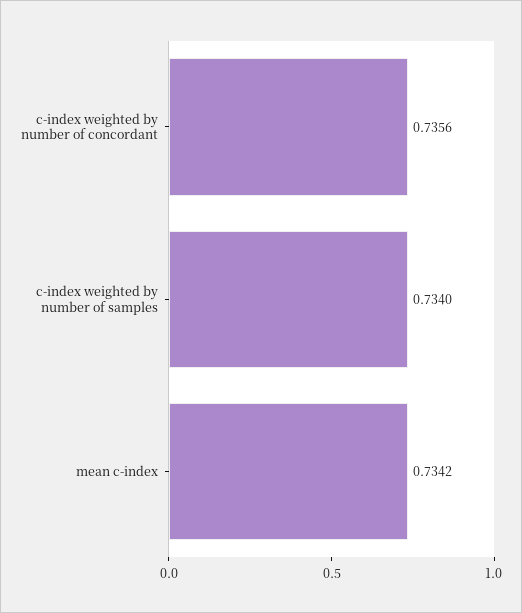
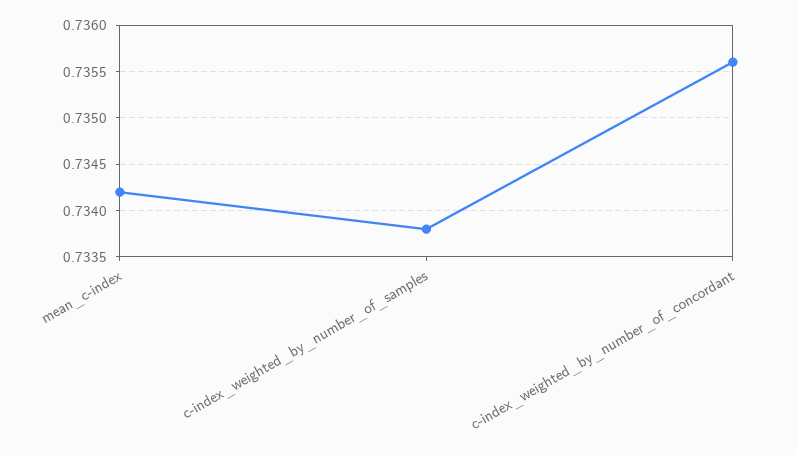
c-index weighted by number of samples: 0.734 -> 0.7338

